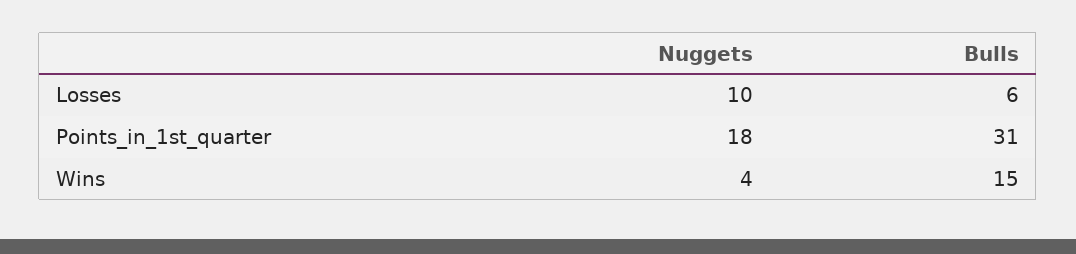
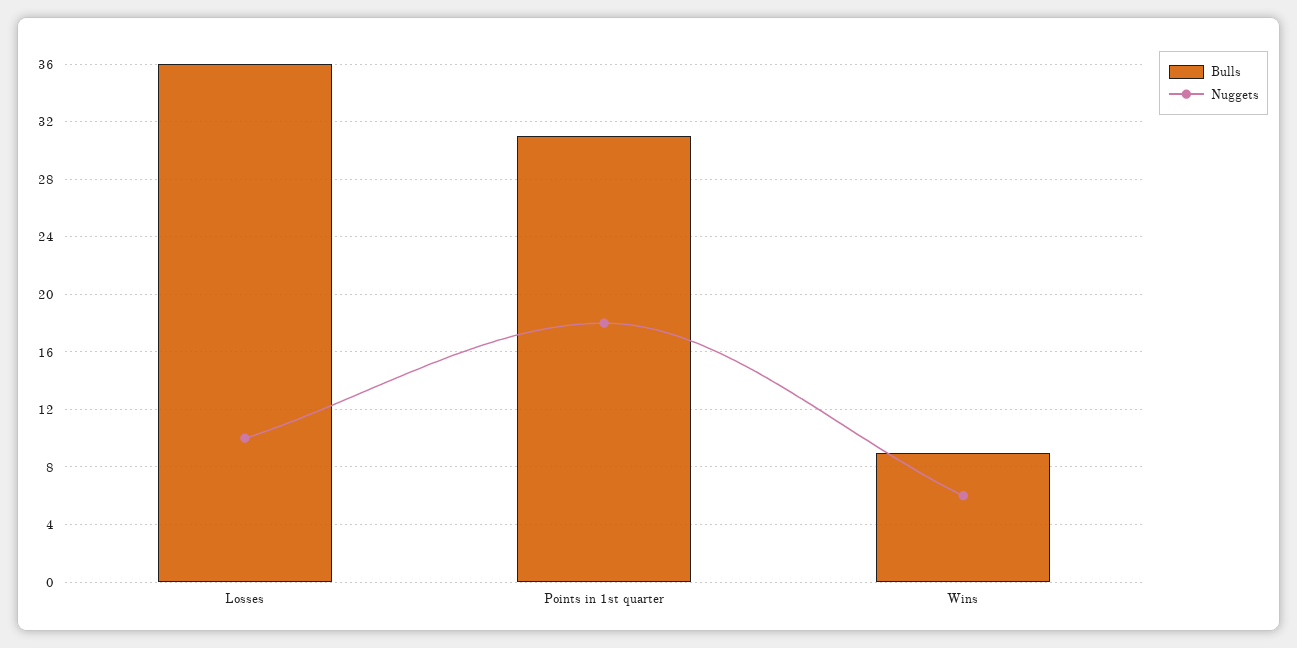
Bulls, Losses: 6 -> 36
Nuggets, Wins: 4 -> 6
Bulls, Wins: 15 -> 9

